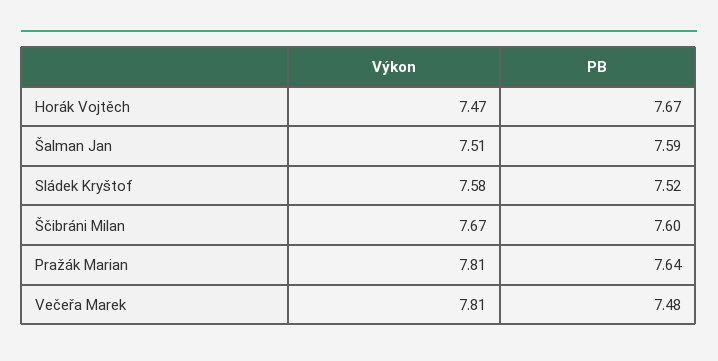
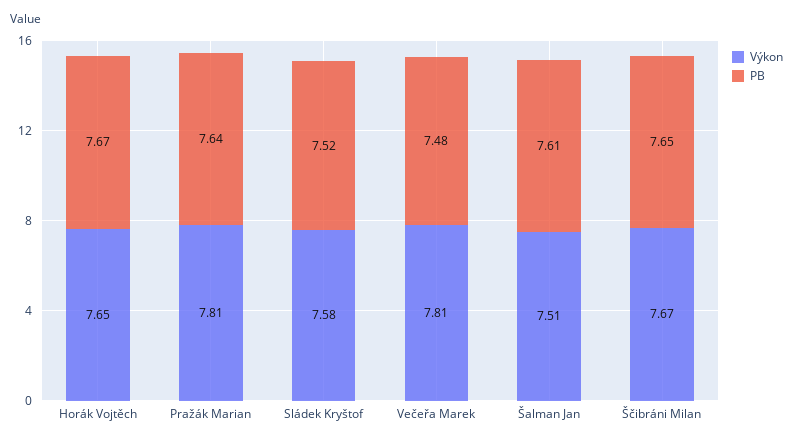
Výkon, Horák Vojtěch: 7.47 -> 7.65
PB, Šalman Jan: 7.59 -> 7.61
PB, Ščibráni Milan: 7.6 -> 7.65

